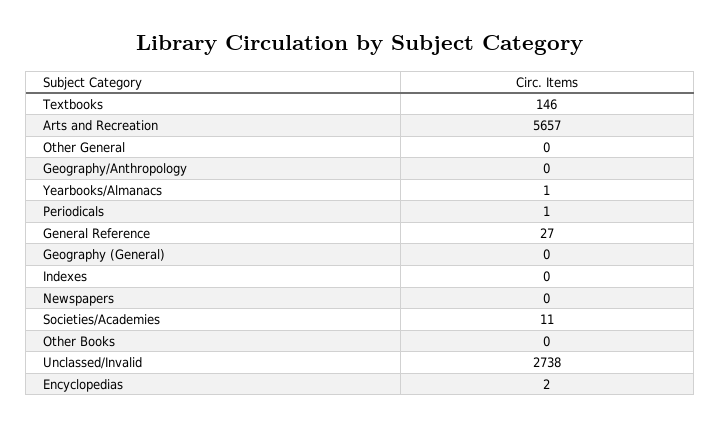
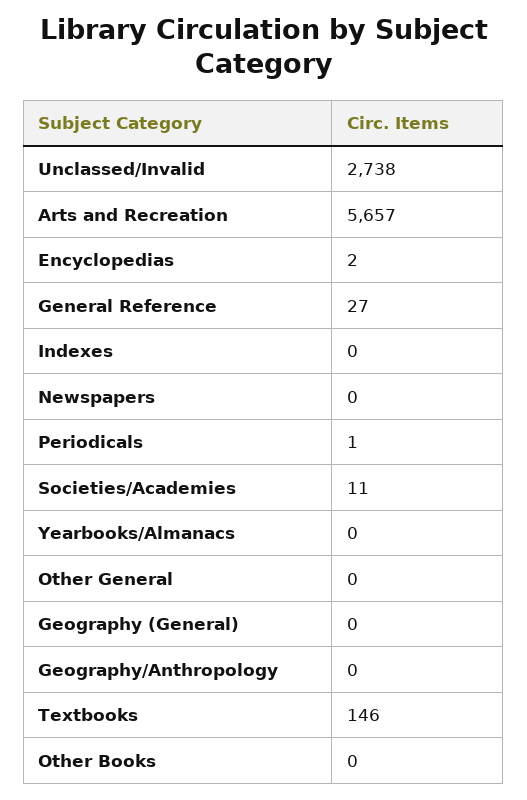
Yearbooks/Almanacs: 1 -> 0

